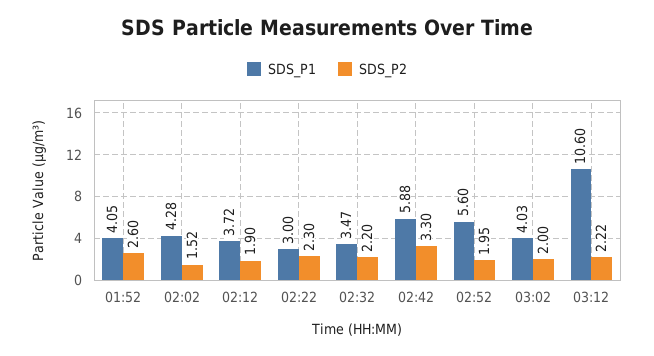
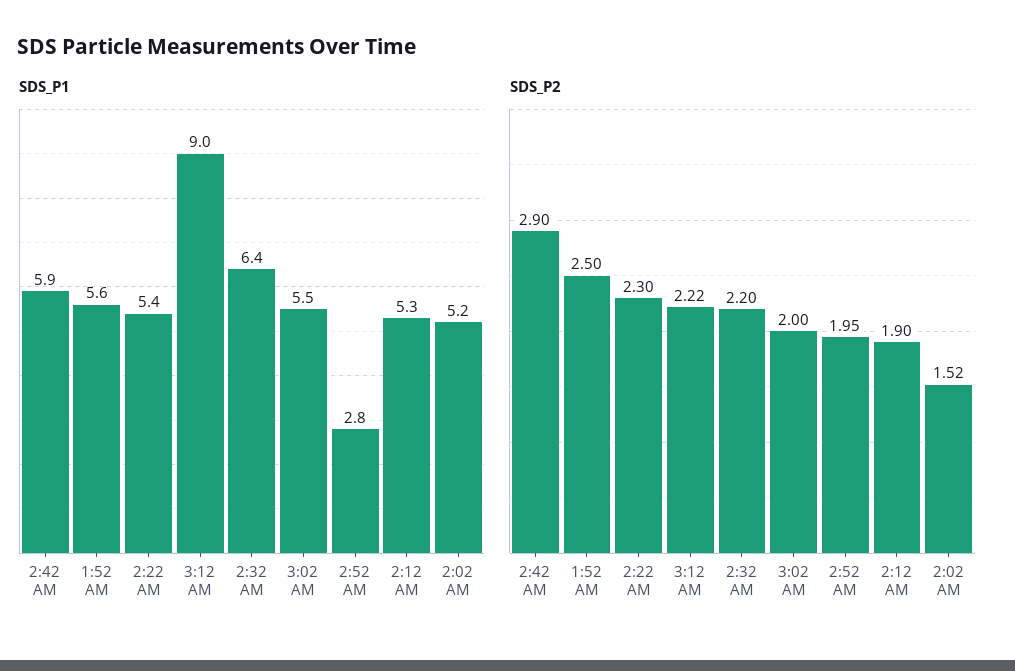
SDS_P1, 01:52: 4.05 -> 5.6
SDS_P2, 01:52: 2.6 -> 2.5
SDS_P1, 02:02: 4.28 -> 5.2
SDS_P1, 02:12: 3.72 -> 5.3
SDS_P1, 02:22: 3 -> 5.4
SDS_P1, 02:32: 3.47 -> 6.4
SDS_P2, 02:42: 3.3 -> 2.9
SDS_P1, 02:52: 5.6 -> 2.8
SDS_P1, 03:02: 4.03 -> 5.5
SDS_P1, 03:12: 10.6 -> 9

